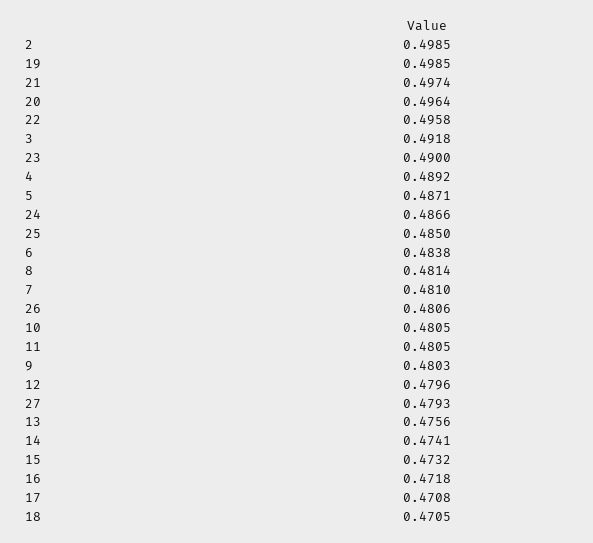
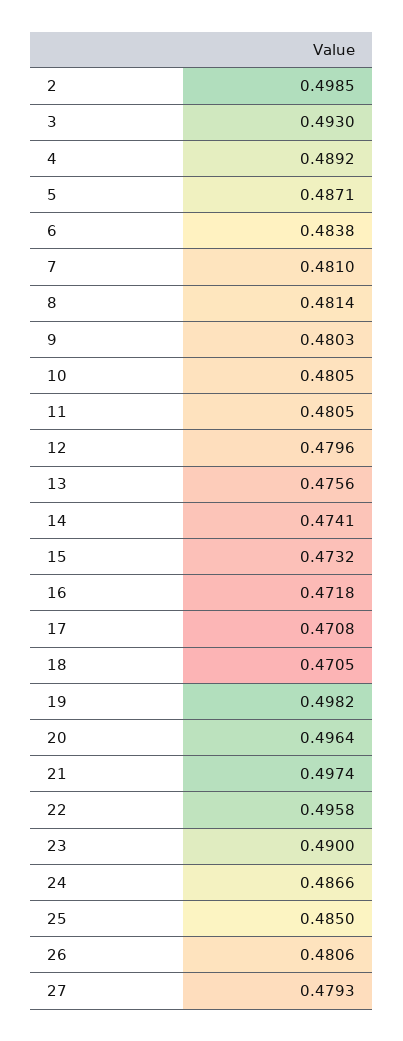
19: 0.4985 -> 0.4982
3: 0.4918 -> 0.493

